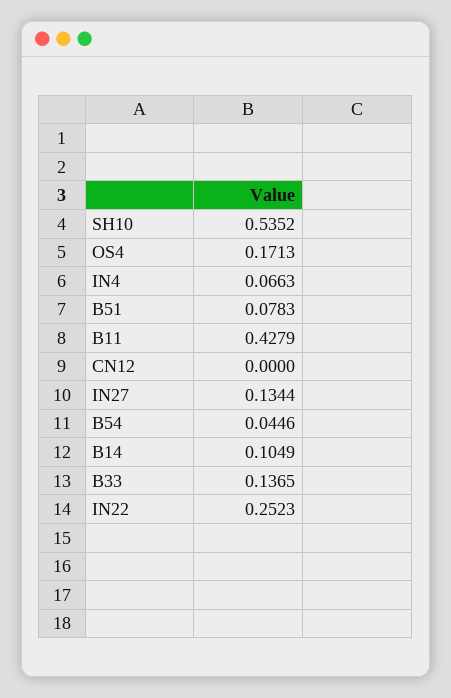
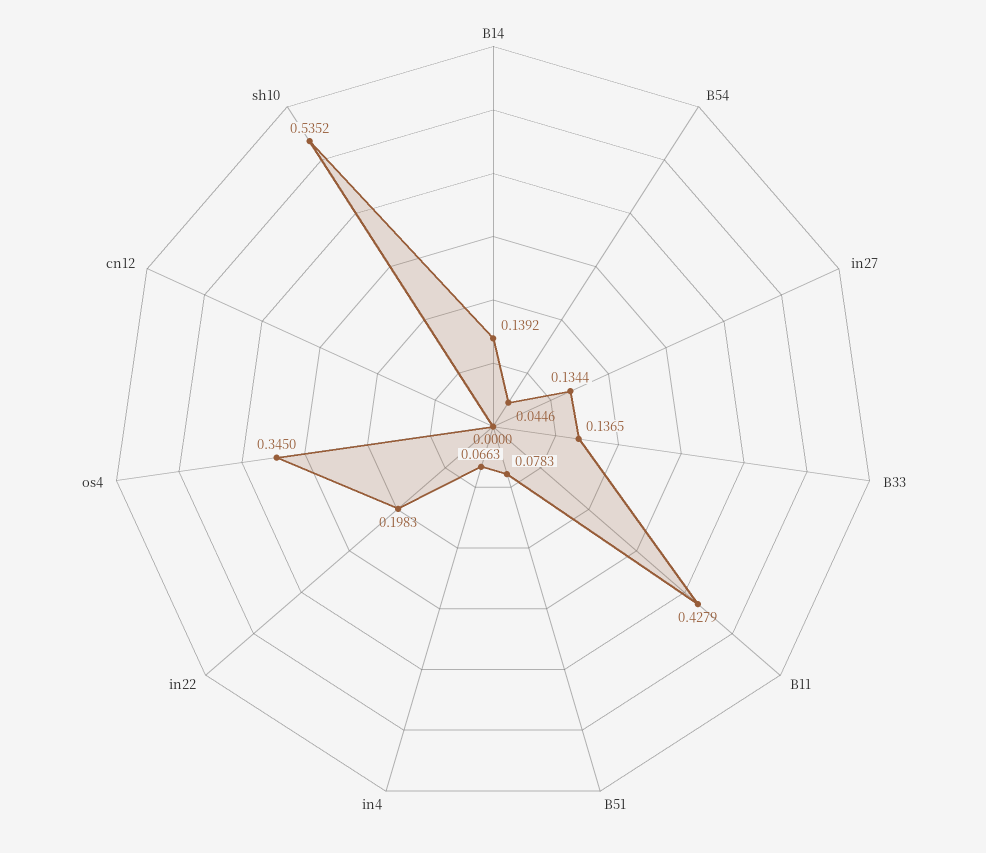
OS4: 0.1713 -> 0.345
B14: 0.1049 -> 0.1392
IN22: 0.2523 -> 0.1983

